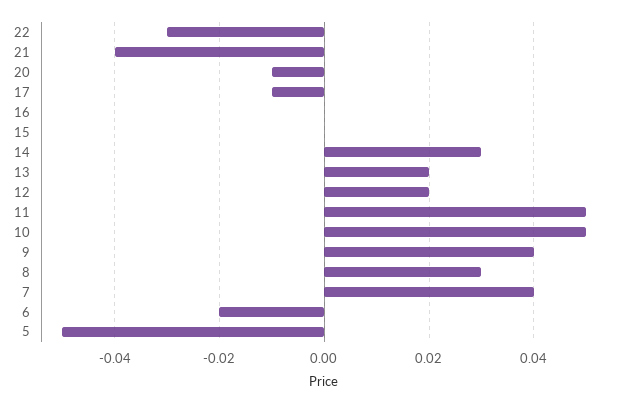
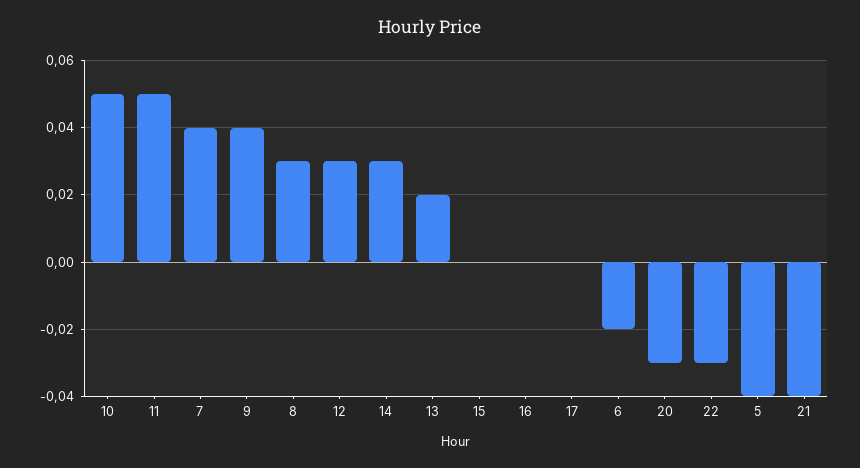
20: -0.01 -> -0.03
17: -0.01 -> 0
12: 0.02 -> 0.03
5: -0.05 -> -0.04

